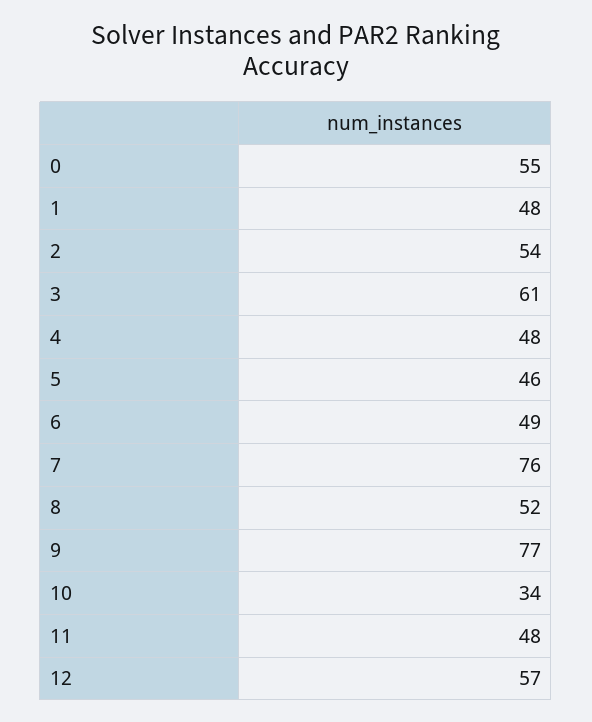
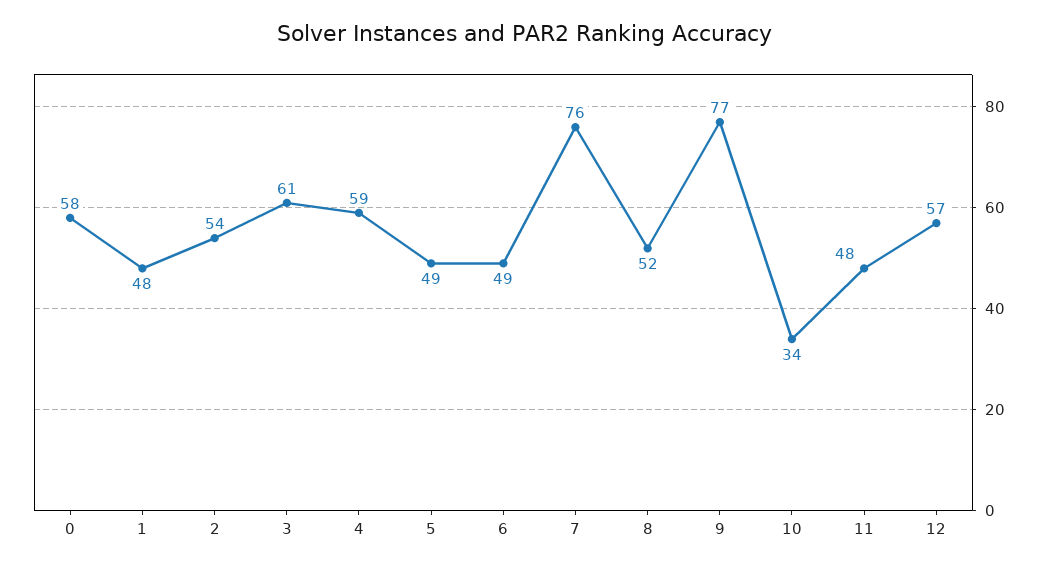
0: 55 -> 58
4: 48 -> 59
5: 46 -> 49

